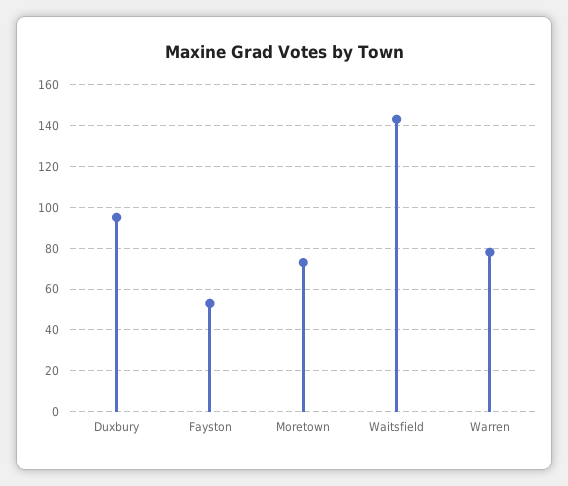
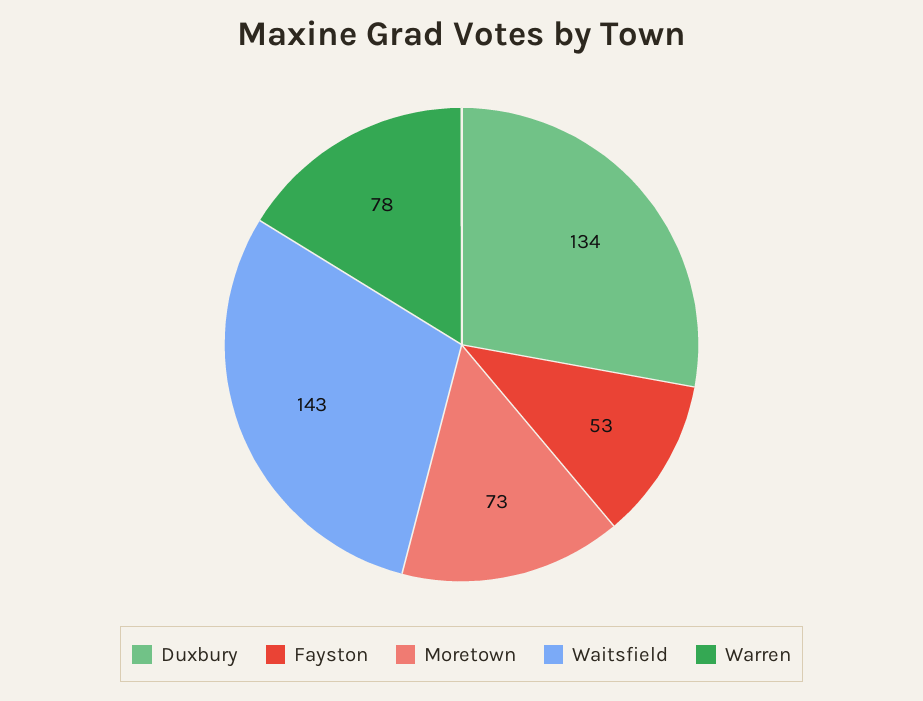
Duxbury: 95 -> 134

